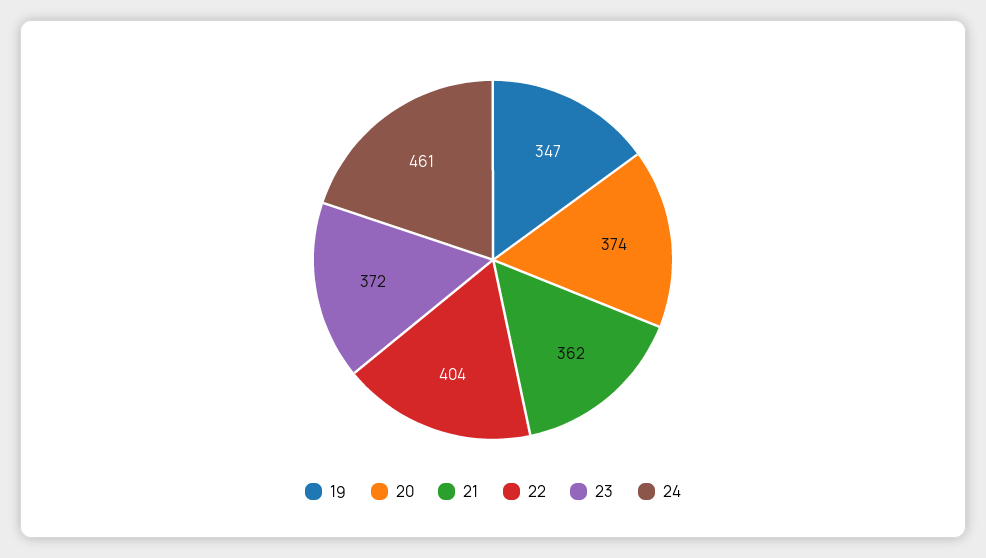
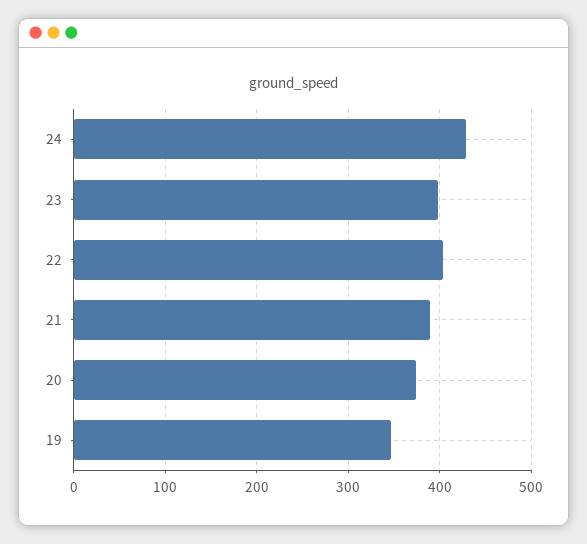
21: 362 -> 390
23: 372 -> 400
24: 461 -> 430

